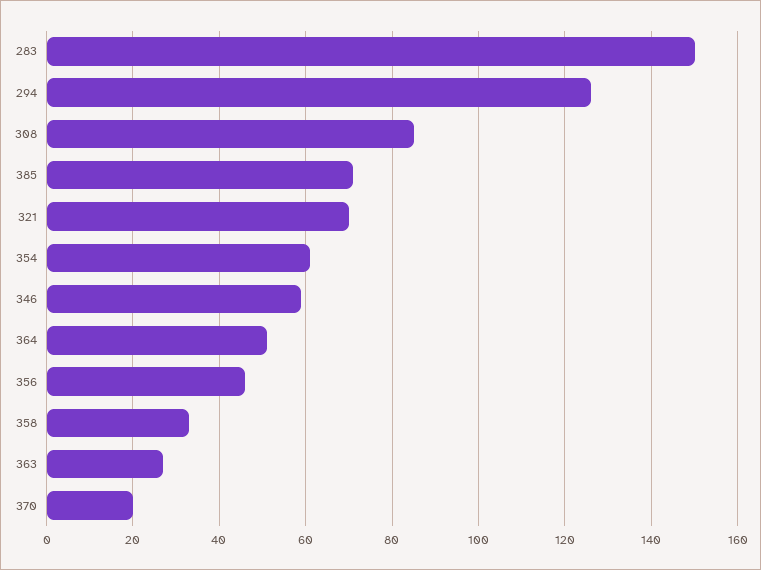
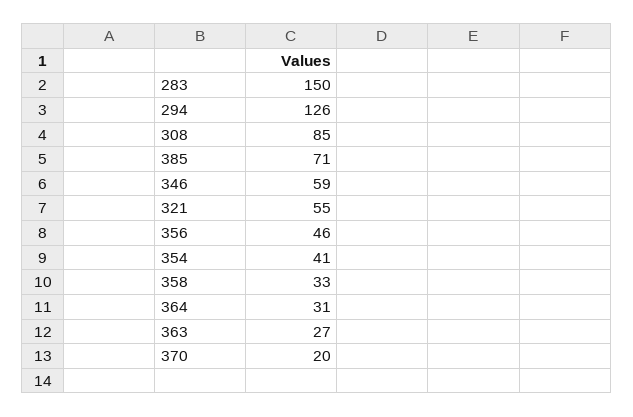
321: 70 -> 55
354: 60 -> 41
364: 50 -> 31

